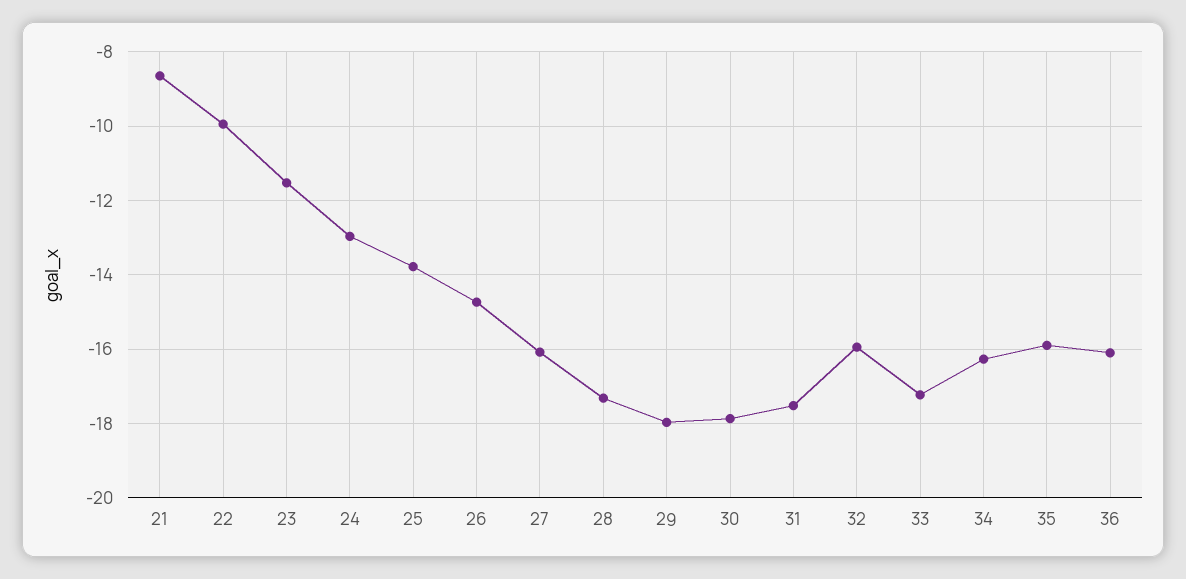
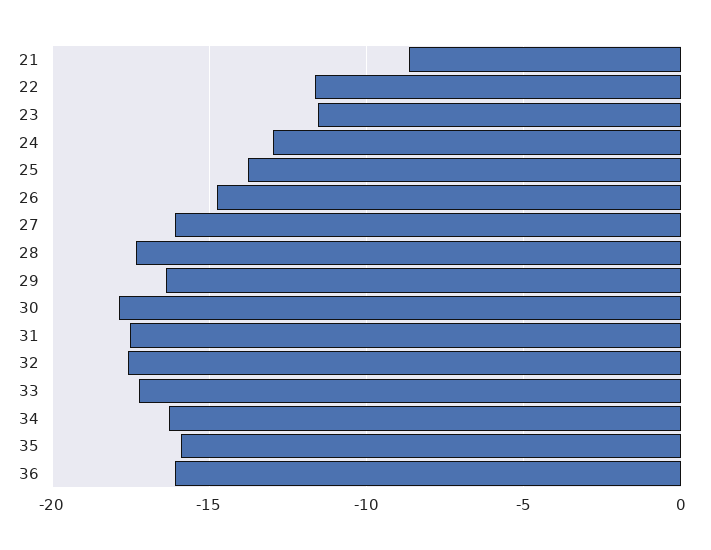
22: -10 -> -11.5
29: -18 -> -16.5
32: -16 -> -17.5

